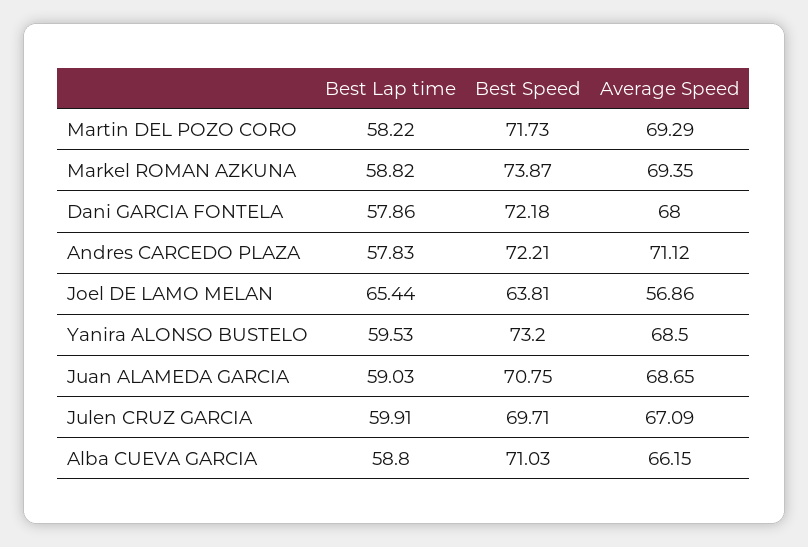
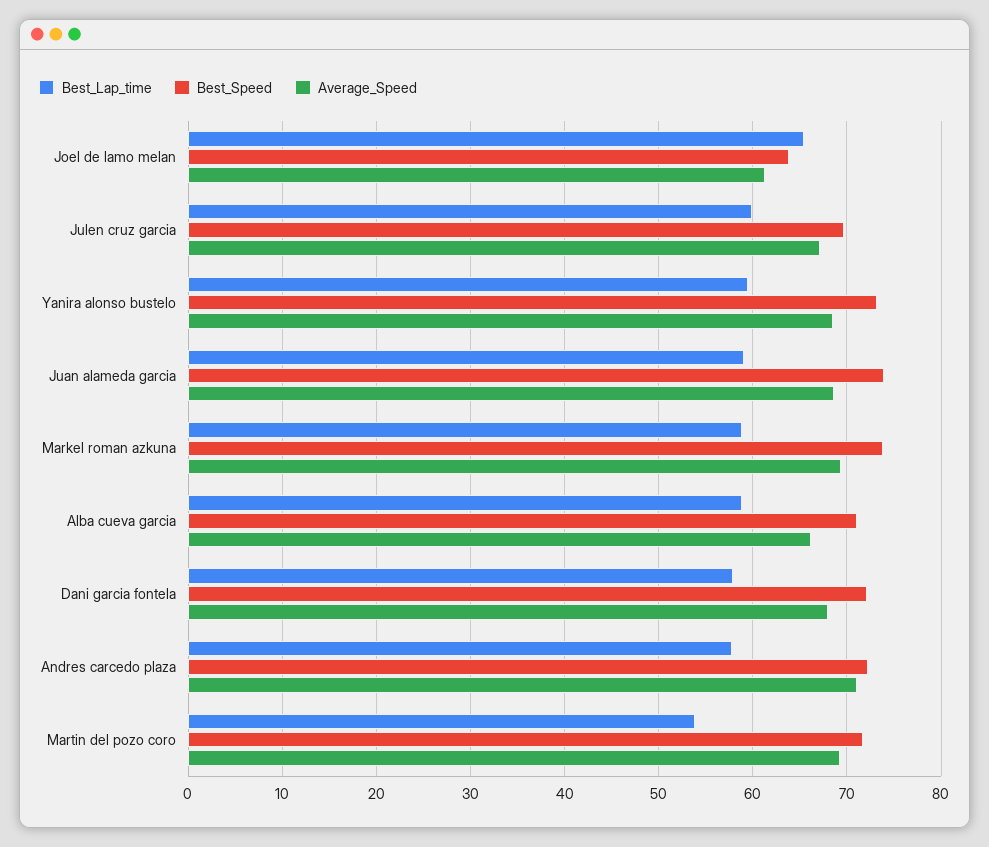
Best Lap time, Martin DEL POZO CORO: 58.22 -> 54
Average Speed, Joel DE LAMO MELAN: 56.86 -> 61
Best Speed, Juan ALAMEDA GARCIA: 70.75 -> 74

